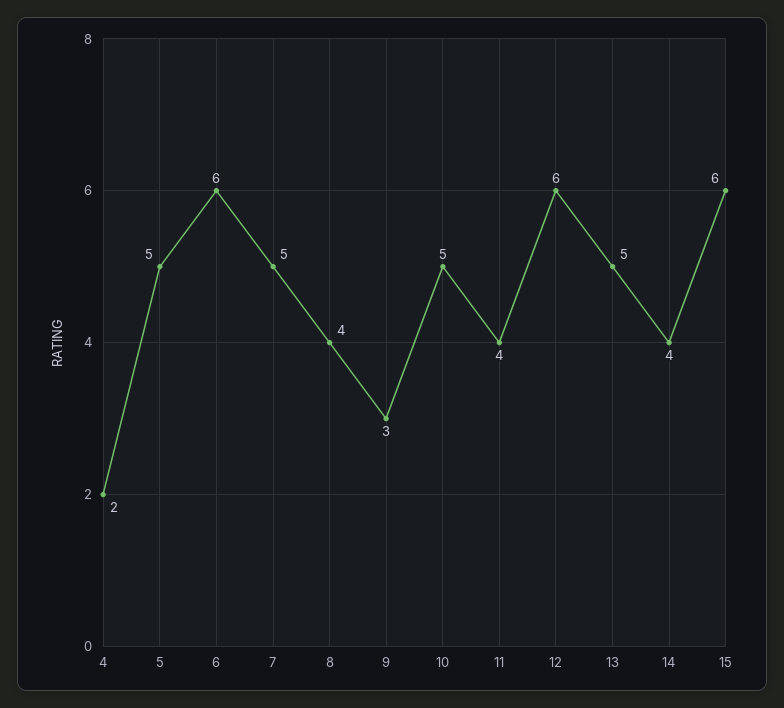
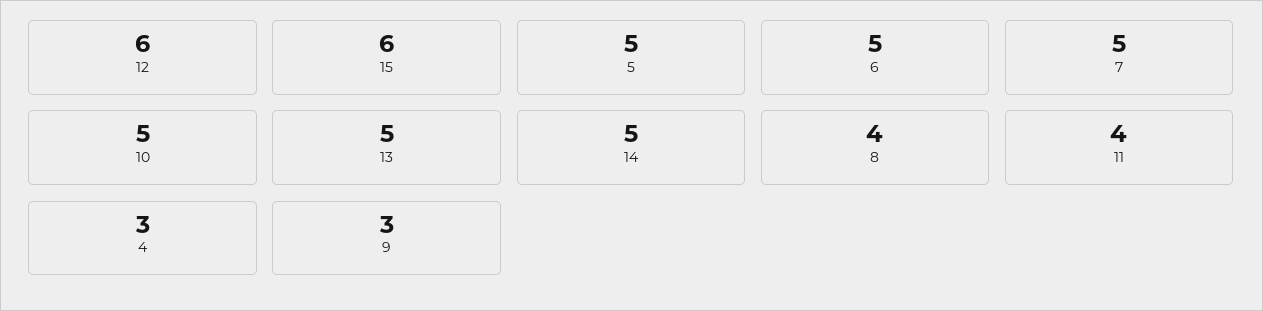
4: 2 -> 3
6: 6 -> 5
14: 4 -> 5

